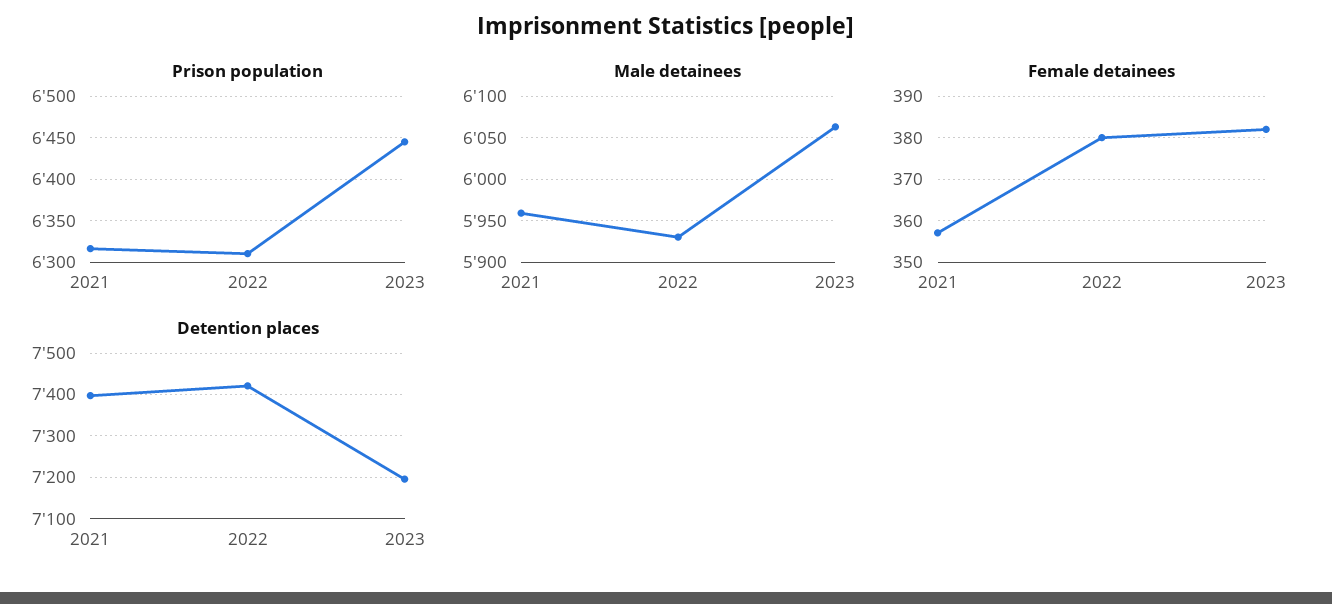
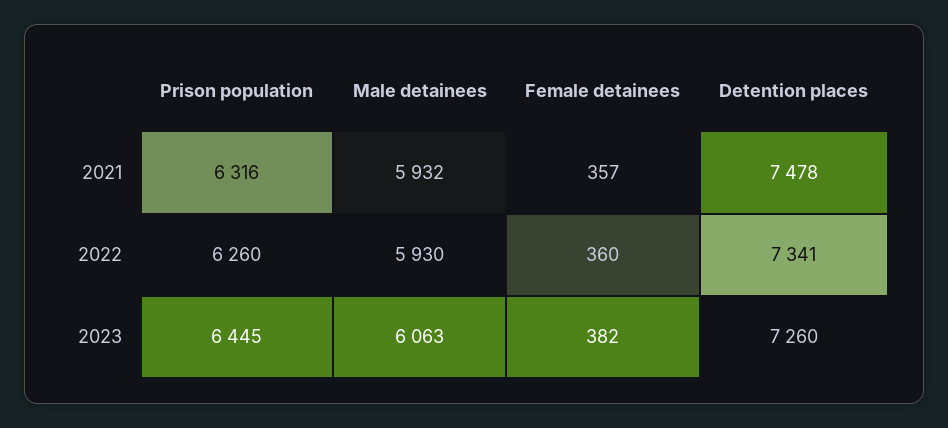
Prison population, 2022: 6310 -> 6260
Male detainees, 2021: 5960 -> 5932
Female detainees, 2022: 380 -> 360
Detention places, 2021: 7400 -> 7478
Detention places, 2022: 7420 -> 7341
Detention places, 2023: 7200 -> 7260

